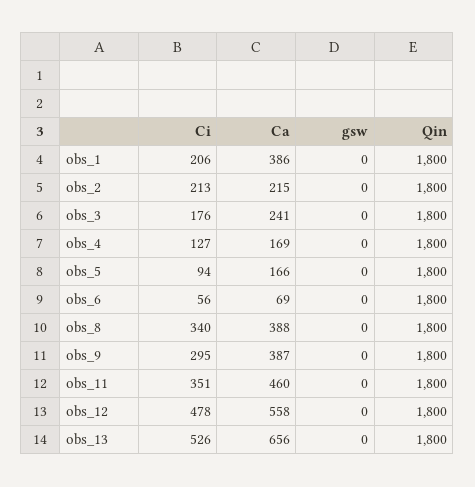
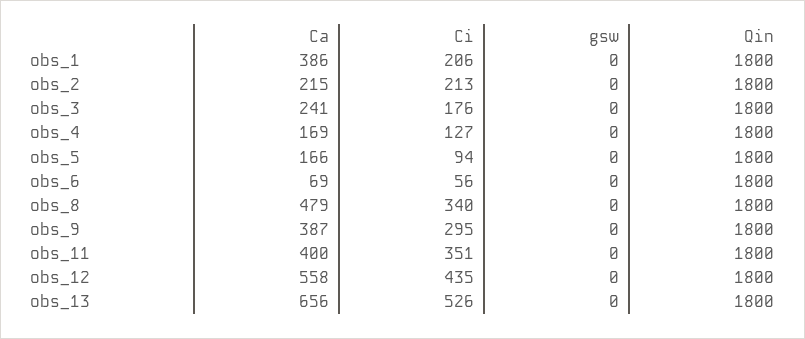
Ca, obs_8: 388 -> 479
Ca, obs_11: 460 -> 400
Ci, obs_12: 478 -> 435

